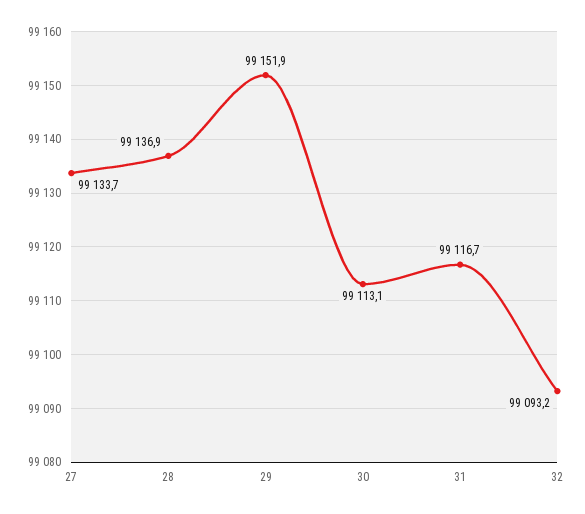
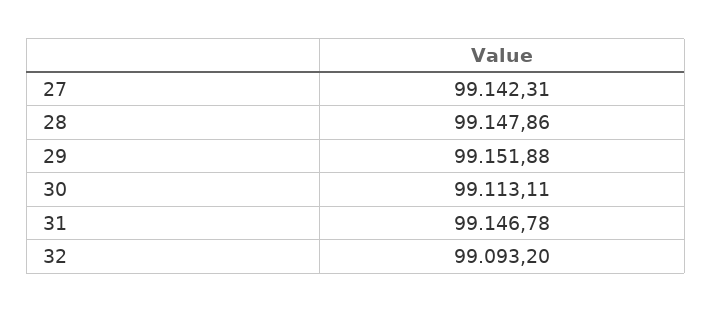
27: 99133.7 -> 99142.31
28: 99136.9 -> 99147.86
31: 99116.7 -> 99146.78

